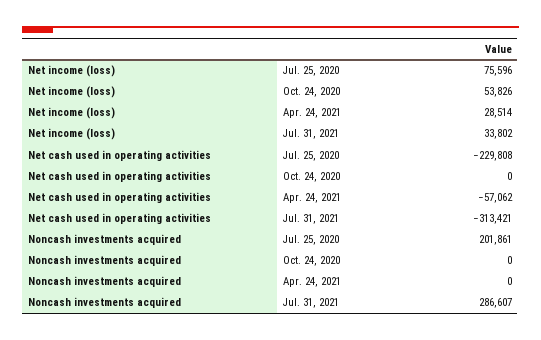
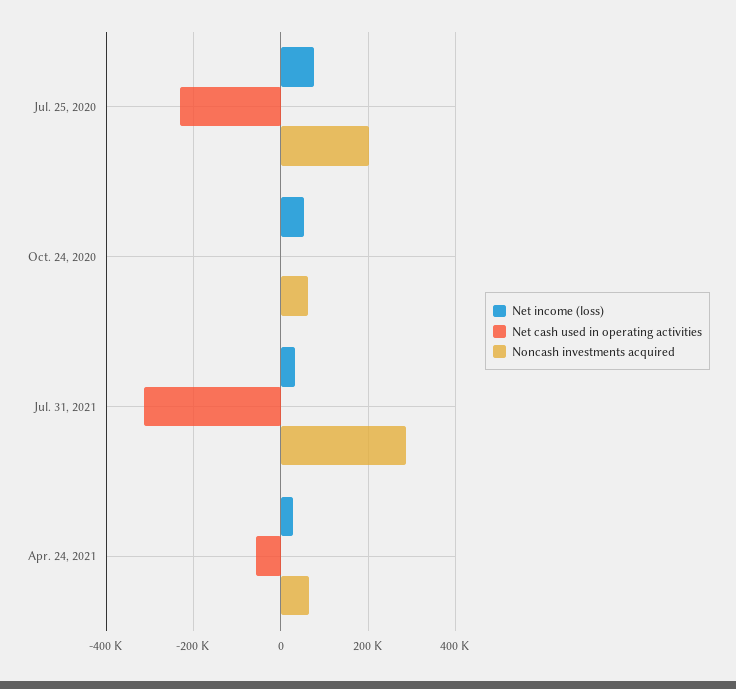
Noncash investments acquired, Oct. 24, 2020: 0 -> 60000
Noncash investments acquired, Apr. 24, 2021: 0 -> 60000

